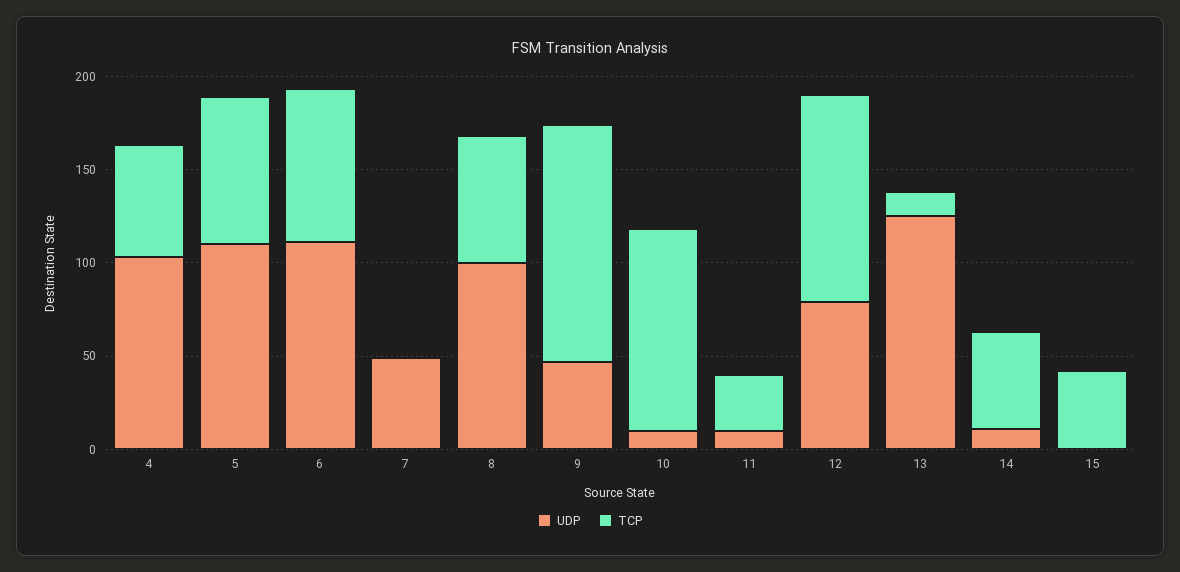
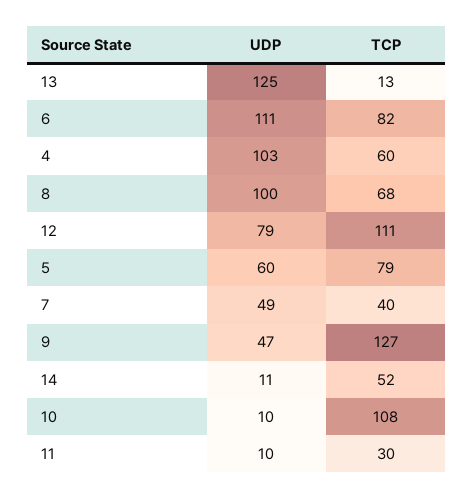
UDP, 5: 110 -> 60
TCP, 7: 0 -> 40
UDP, 15: 0 -> none
TCP, 15: 40 -> none

